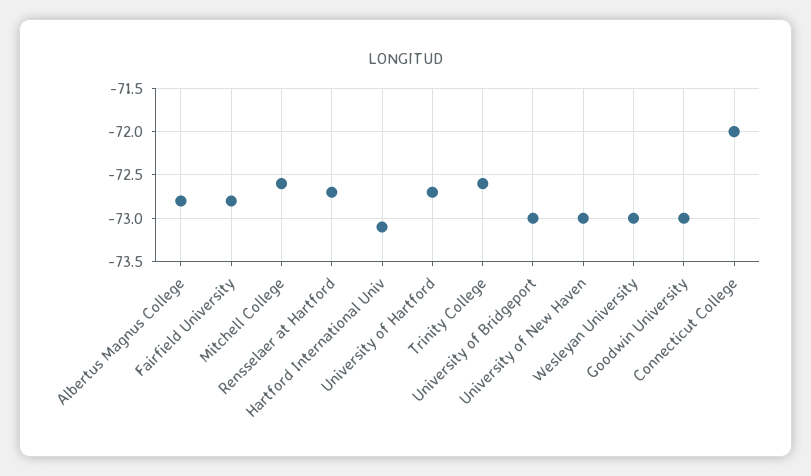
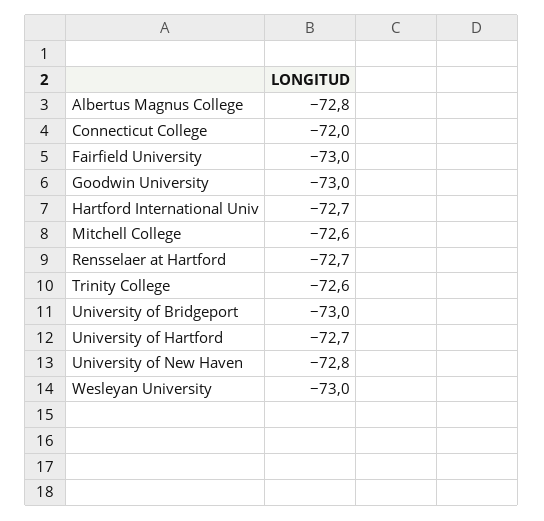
Fairfield University: -72.8 -> -73
Hartford International Univ: -73.1 -> -72.7
University of New Haven: -73 -> -72.8

